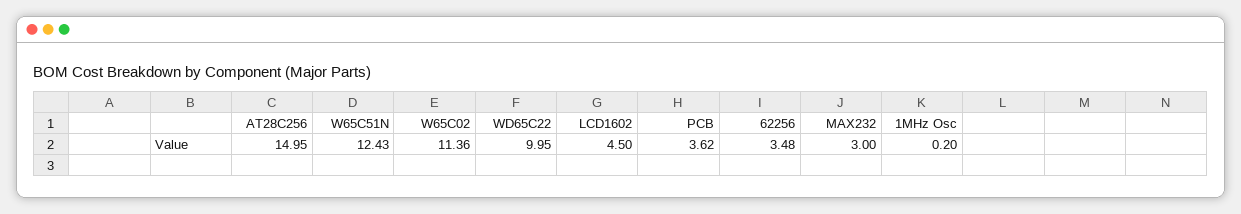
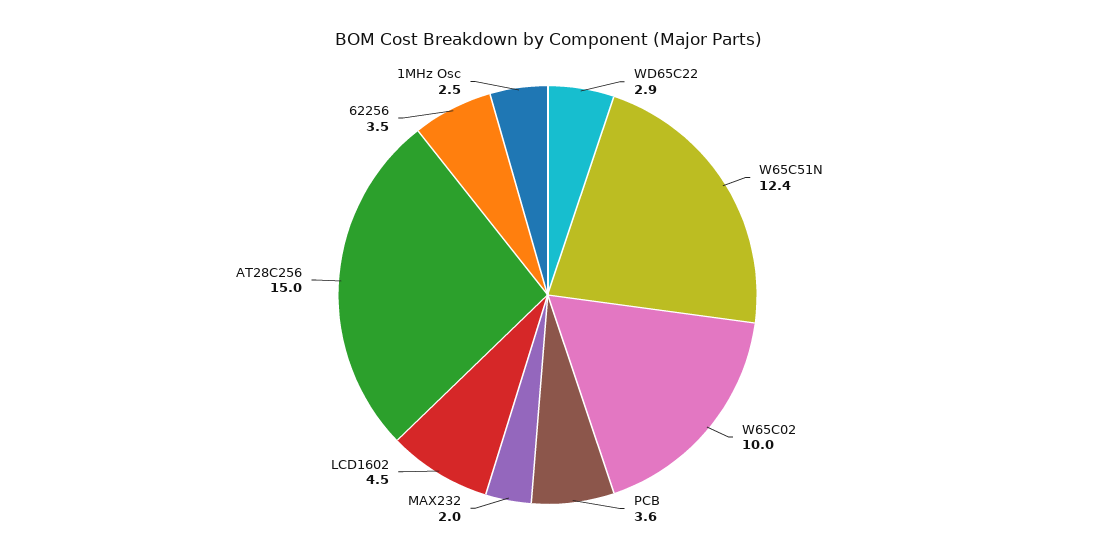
W65C02: 11.36 -> 10
WD65C22: 9.95 -> 2.9
MAX232: 3 -> 2
1MHz Osc: 0.2 -> 2.5

